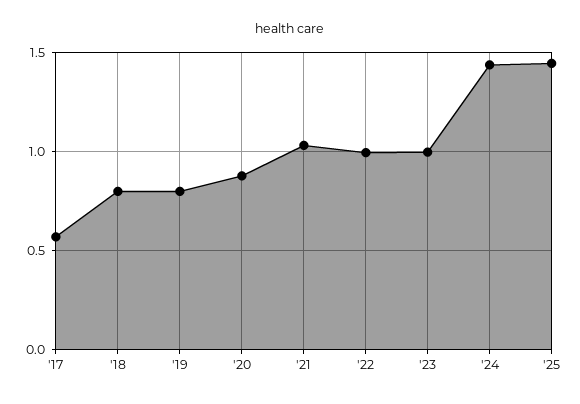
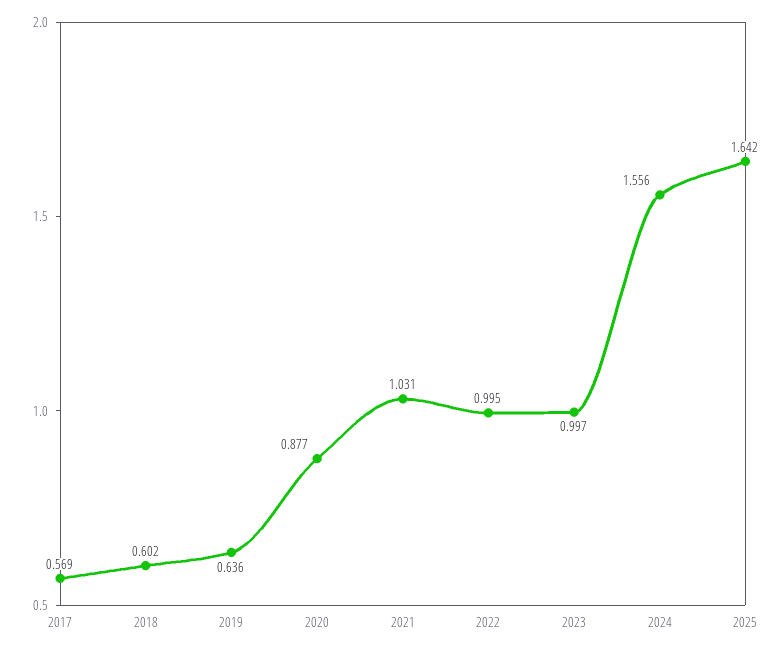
'18: 0.8 -> 0.602
'19: 0.8 -> 0.636
'24: 1.45 -> 1.556
'25: 1.45 -> 1.642

